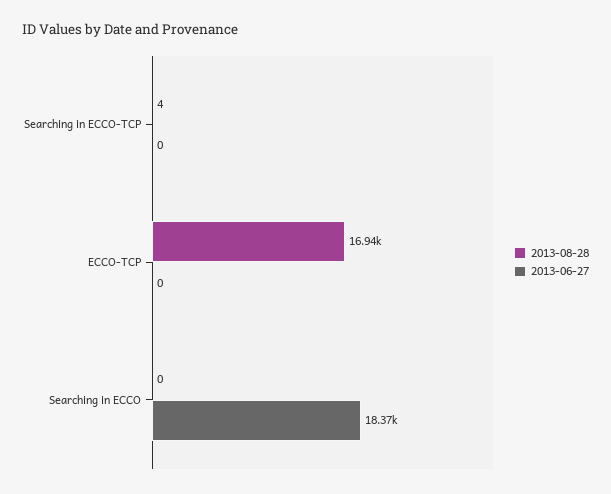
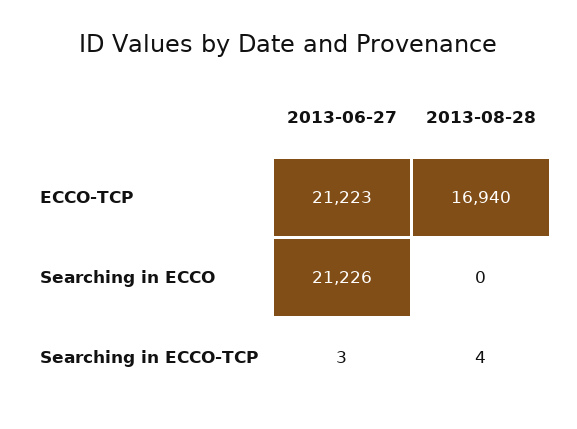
2013-06-27, Searching in ECCO-TCP: 0 -> 3
2013-06-27, ECCO-TCP: 0 -> 21223
2013-06-27, Searching in ECCO: 18370 -> 21226

